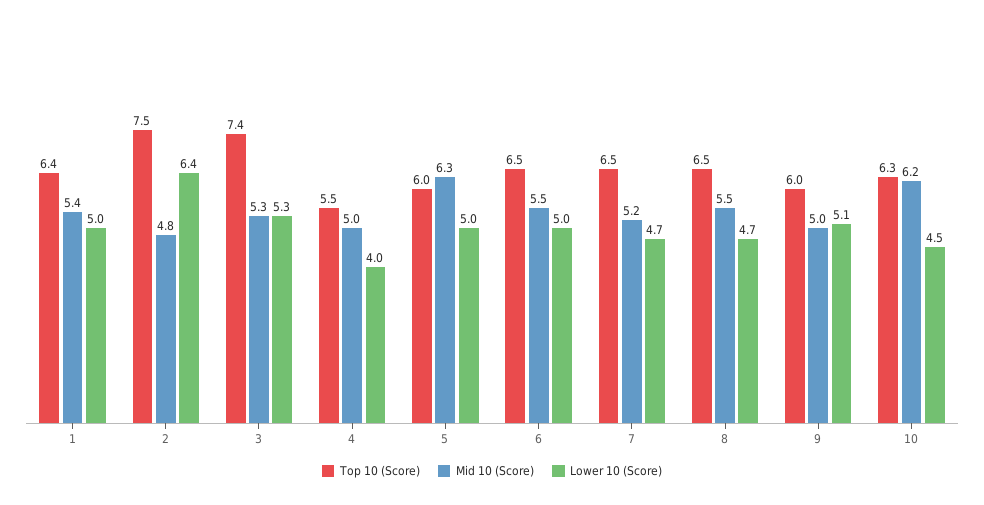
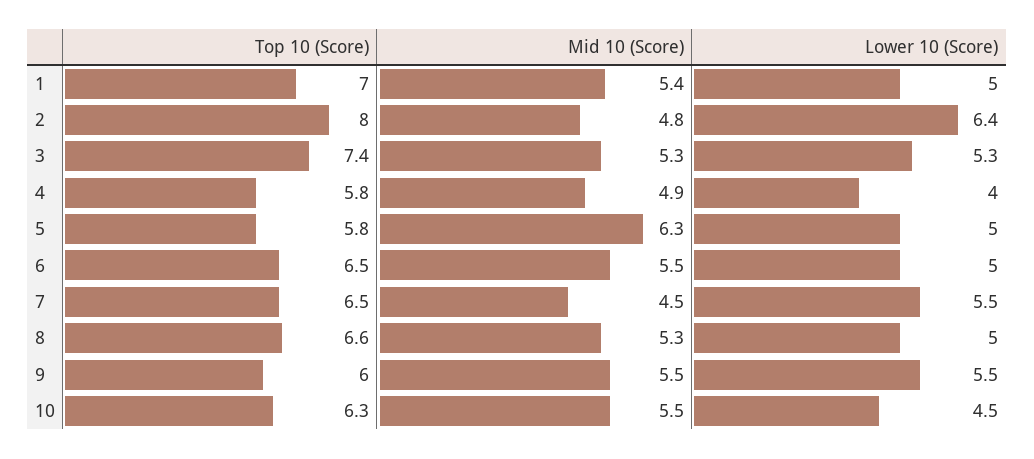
Top 10 (Score), 1: 6.4 -> 7
Top 10 (Score), 2: 7.5 -> 8
Top 10 (Score), 4: 5.5 -> 5.8
Mid 10 (Score), 4: 5 -> 4.9
Top 10 (Score), 5: 6 -> 5.8
Mid 10 (Score), 7: 5.2 -> 4.5
Lower 10 (Score), 7: 4.7 -> 5.5
Top 10 (Score), 8: 6.5 -> 6.6
Mid 10 (Score), 8: 5.5 -> 5.3
Lower 10 (Score), 8: 4.7 -> 5
Mid 10 (Score), 9: 5 -> 5.5
Lower 10 (Score), 9: 5.1 -> 5.5
Mid 10 (Score), 10: 6.2 -> 5.5

